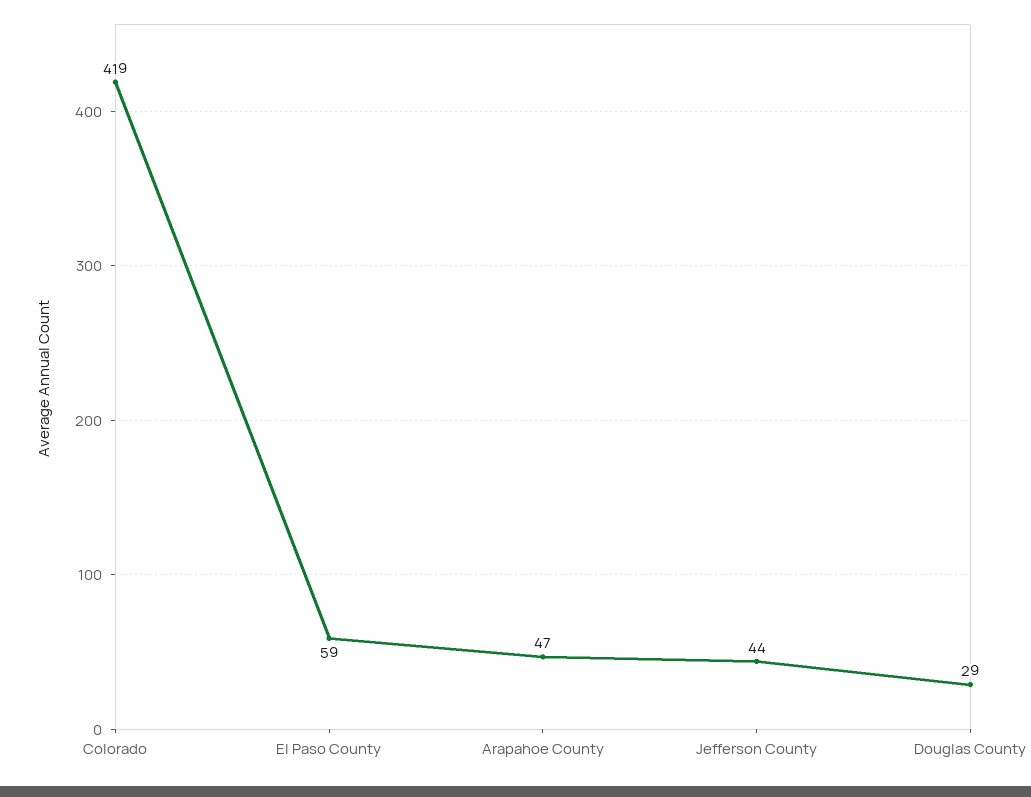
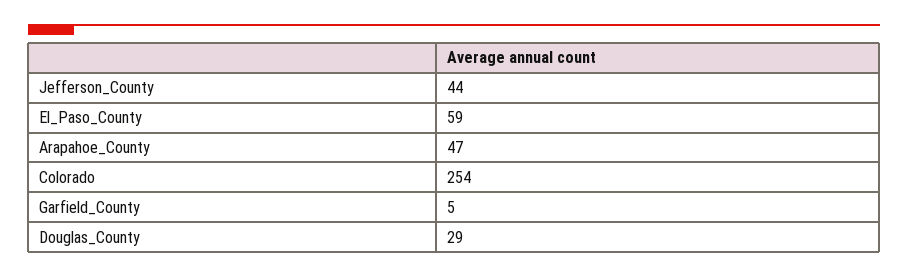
Colorado: 419 -> 254
Garfield_County: none -> 5

